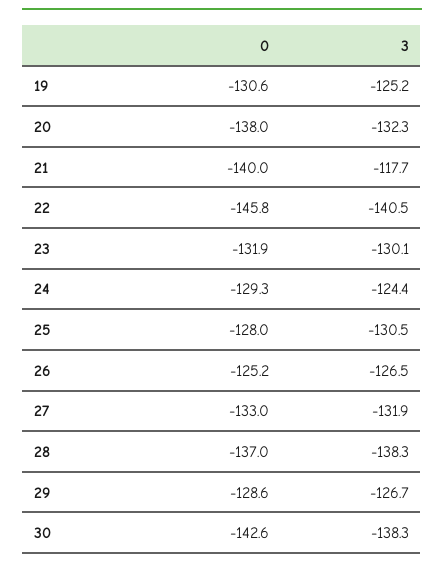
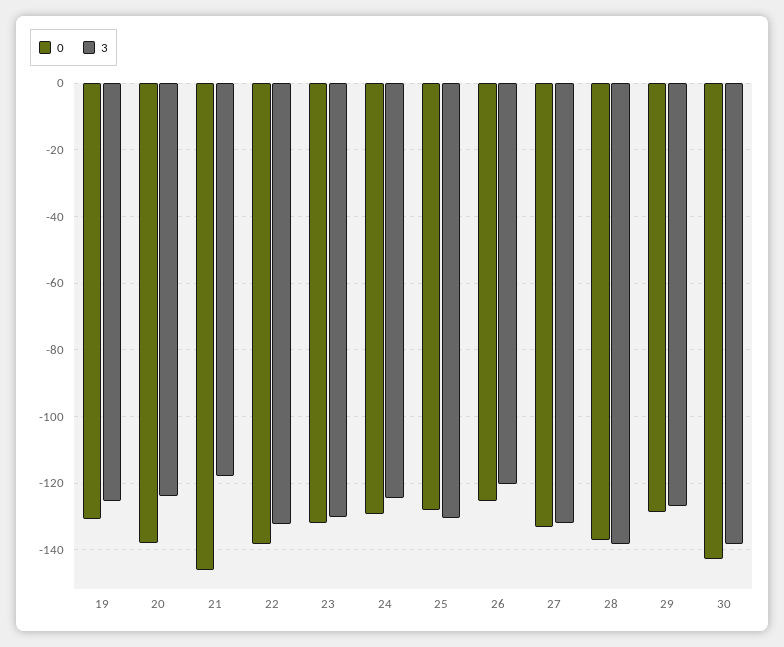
3, 20: -132.3 -> -124
0, 21: -140 -> -146
0, 22: -145.8 -> -138
3, 22: -140.5 -> -132
3, 26: -126.5 -> -120

